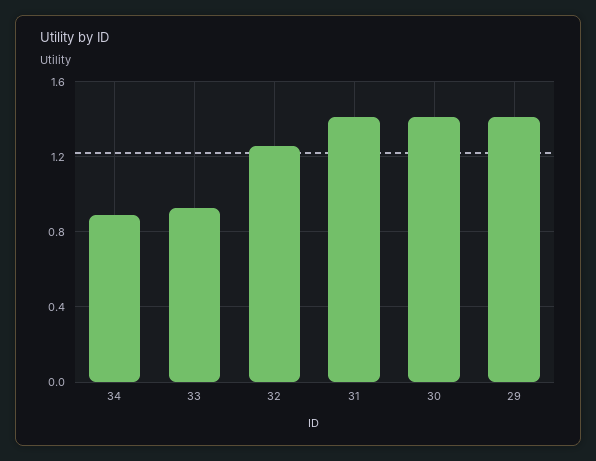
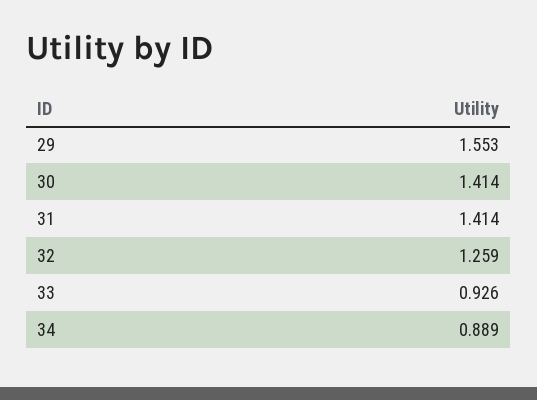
29: 1.4 -> 1.553

